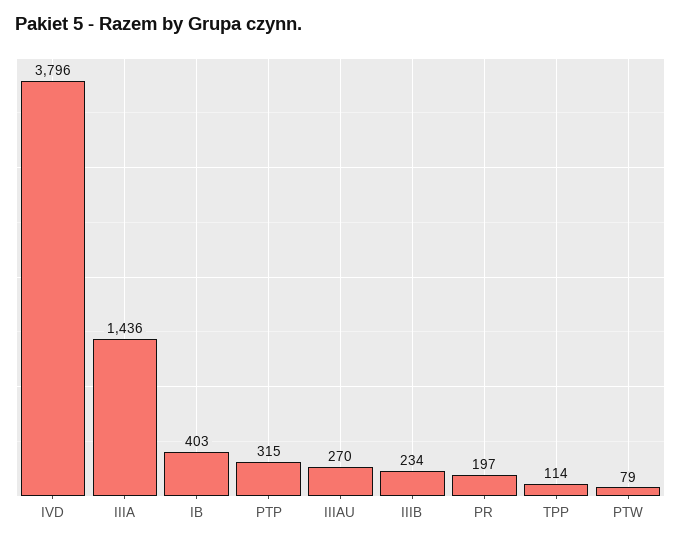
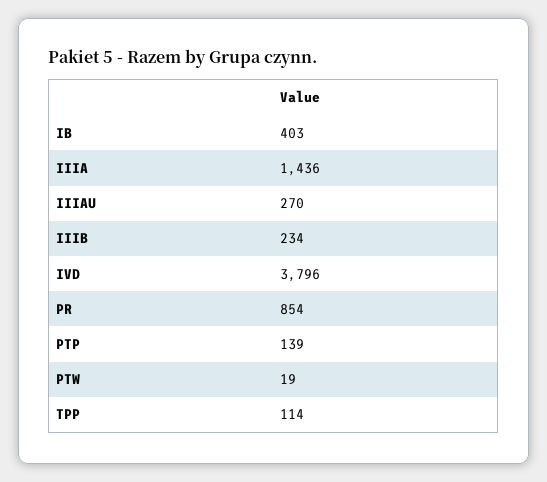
PTP: 315 -> 139
PR: 197 -> 854
PTW: 79 -> 19

